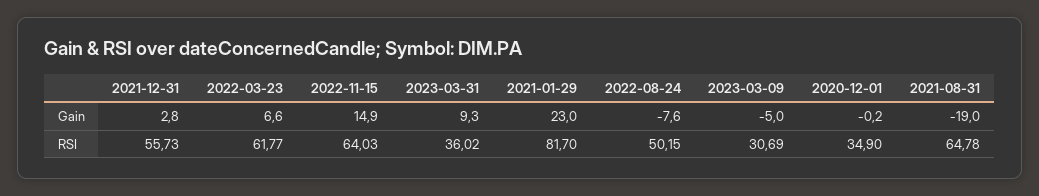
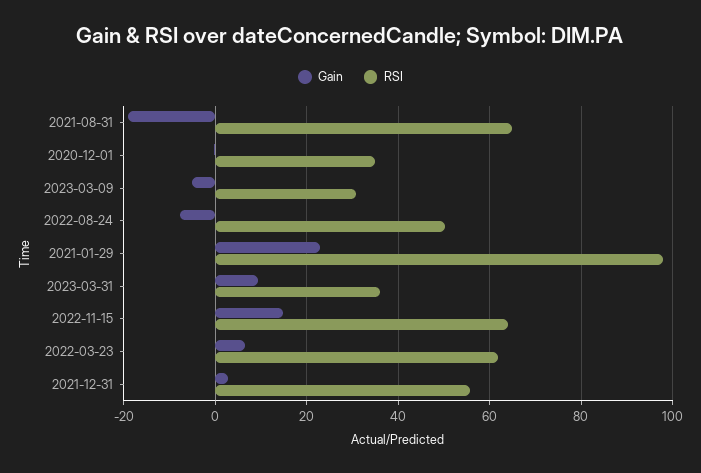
RSI, 2021-01-29: 81.7 -> 98

